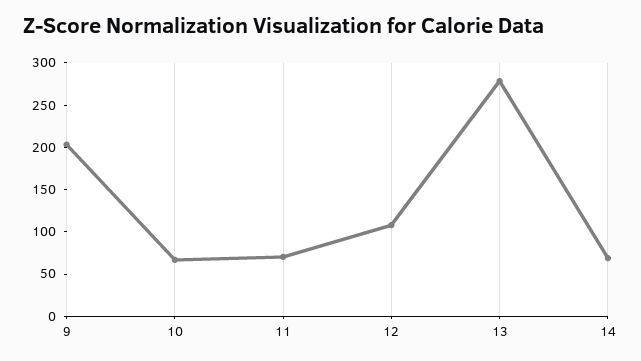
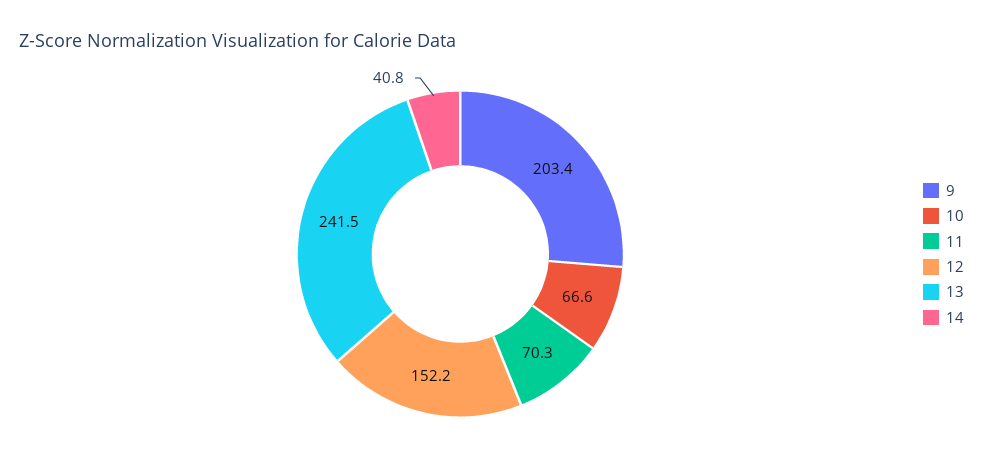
12: 110 -> 152.2
13: 280 -> 241.5
14: 70 -> 40.8

